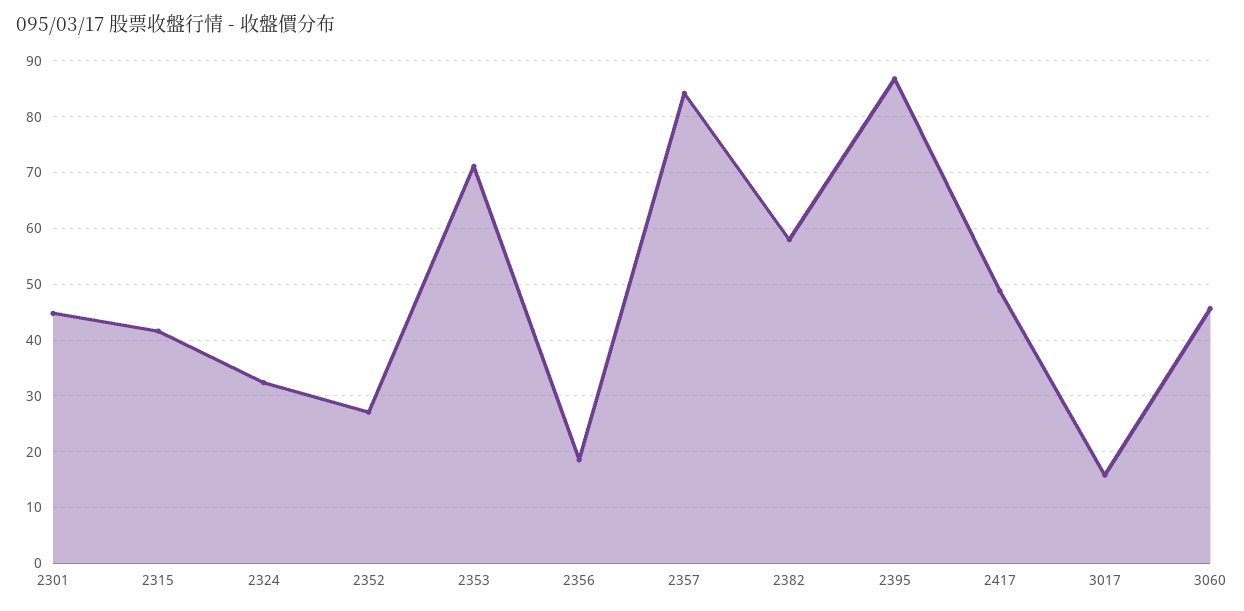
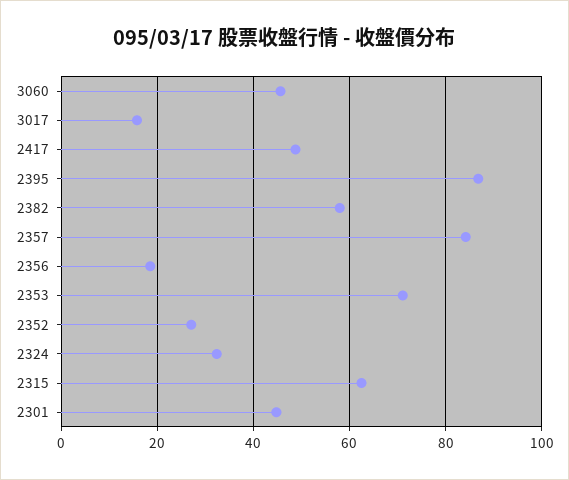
2315: 42 -> 62

